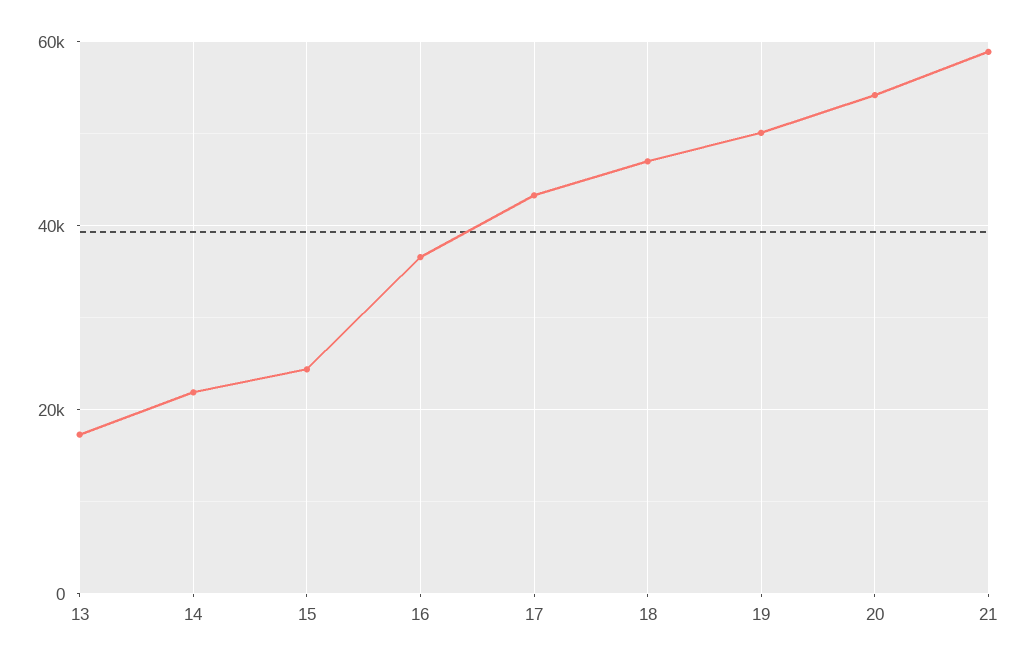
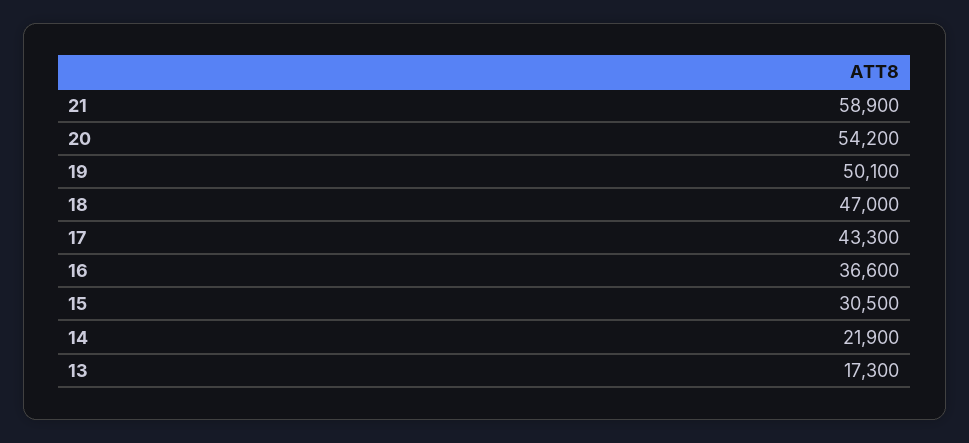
15: 24000 -> 30500

